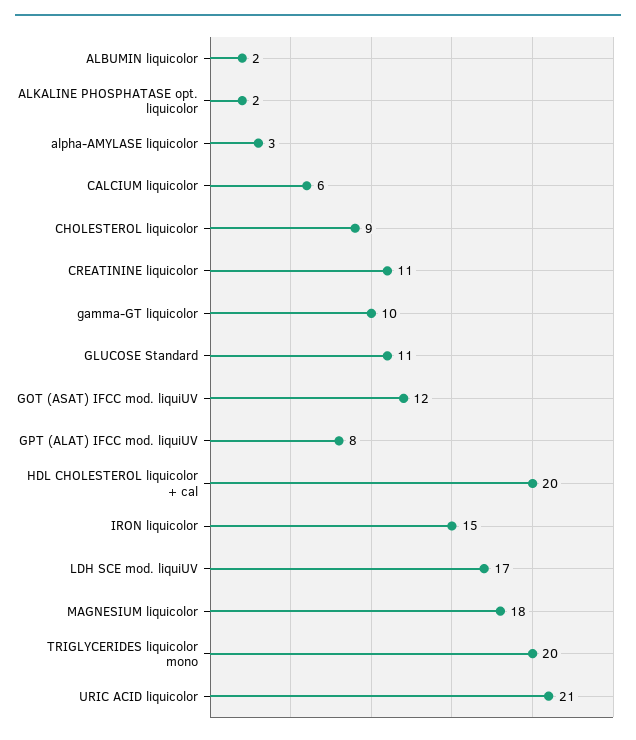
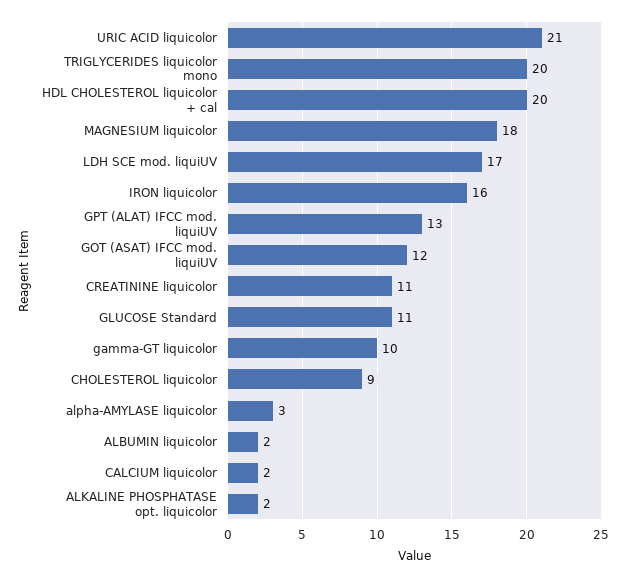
CALCIUM liquicolor: 6 -> 2
GPT (ALAT) IFCC mod. liquiUV: 8 -> 13
IRON liquicolor: 15 -> 16

